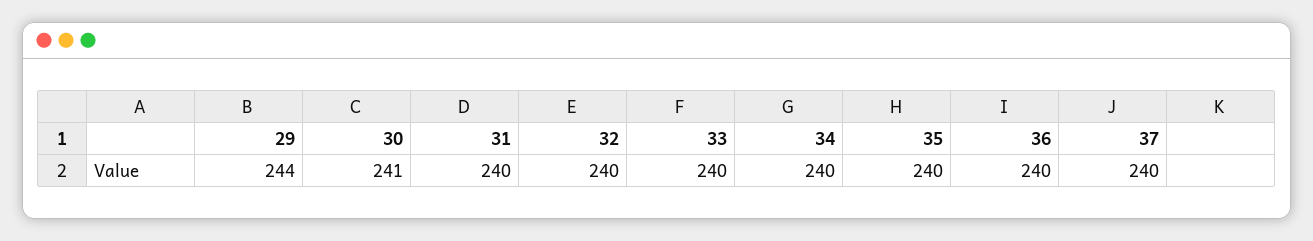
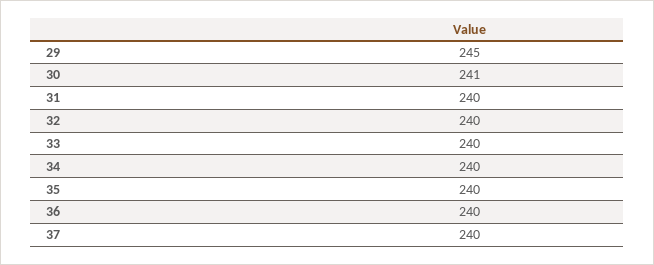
29: 244 -> 245

